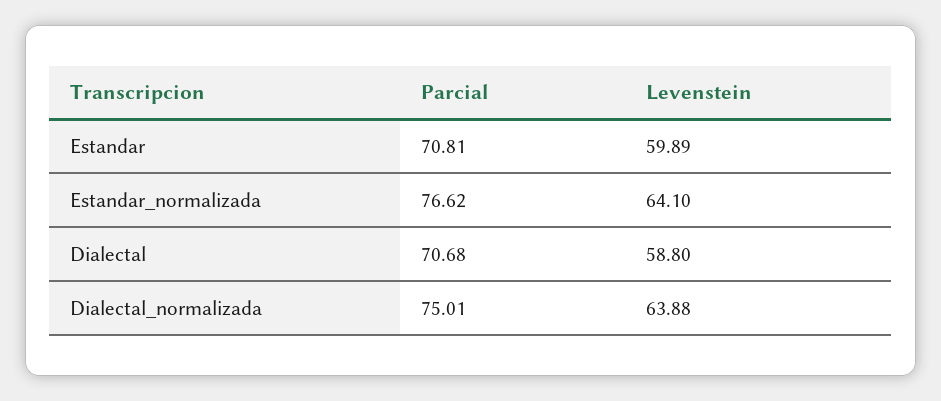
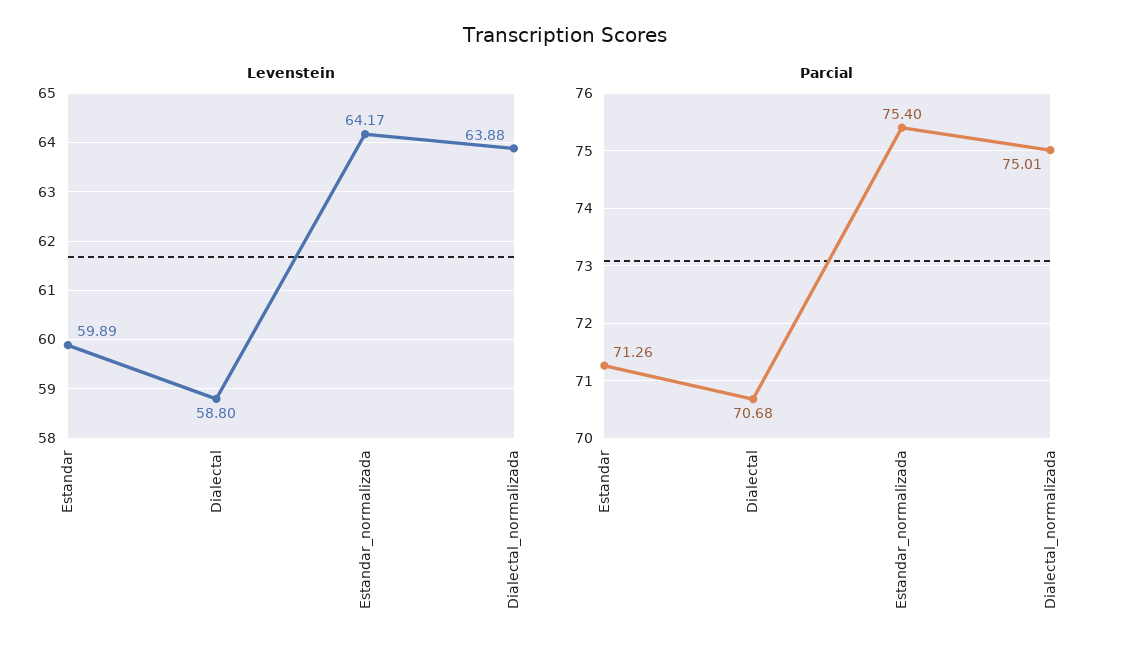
Parcial, Estandar: 70.81 -> 71.26
Parcial, Estandar_normalizada: 76.62 -> 75.4
Levenstein, Estandar_normalizada: 64.1 -> 64.17

